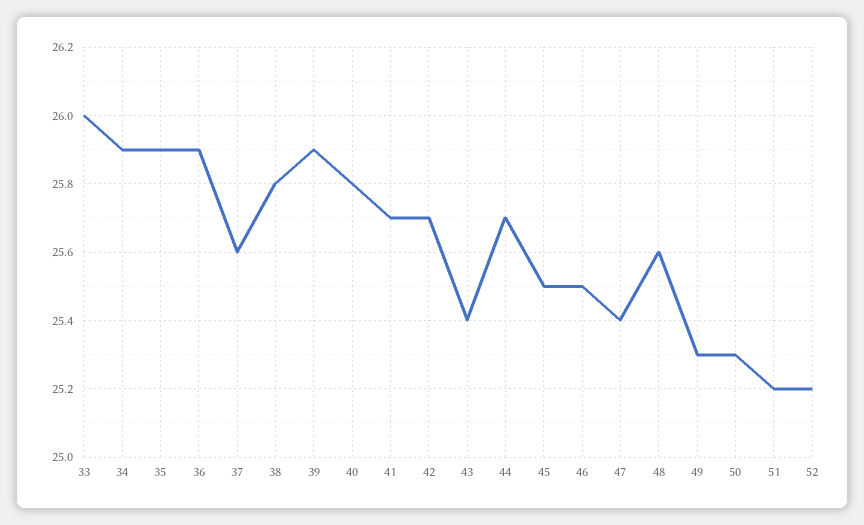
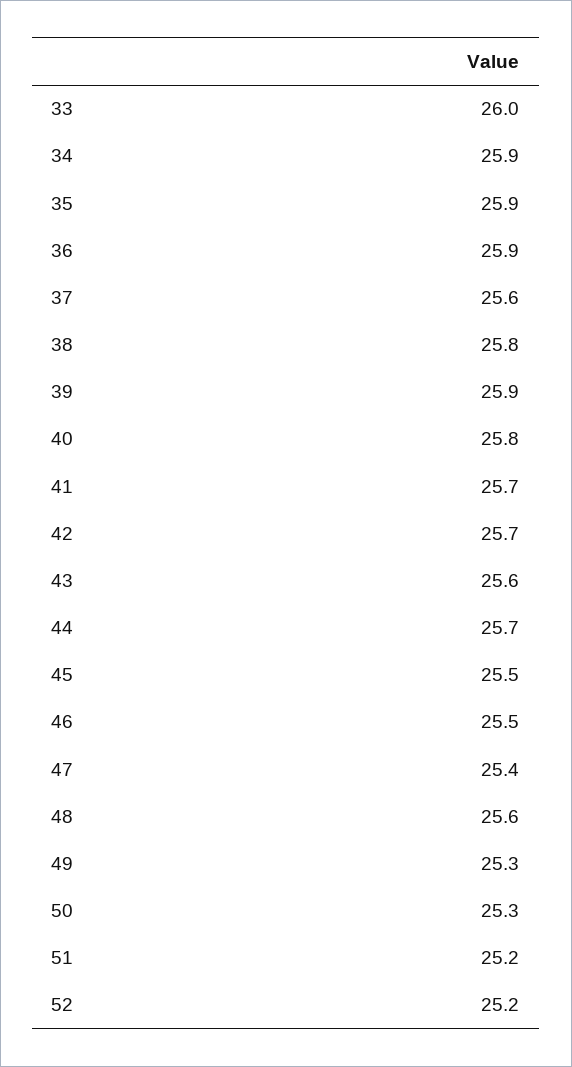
43: 25.4 -> 25.6

